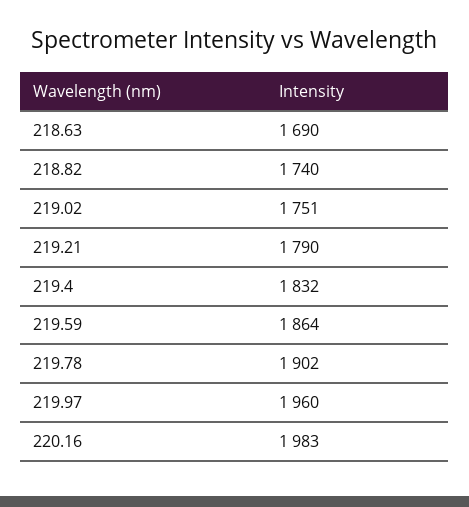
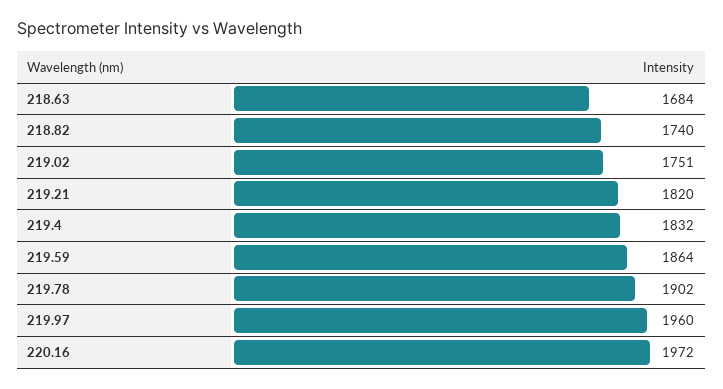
218.63: 1690 -> 1684
219.21: 1790 -> 1820
220.16: 1983 -> 1972

